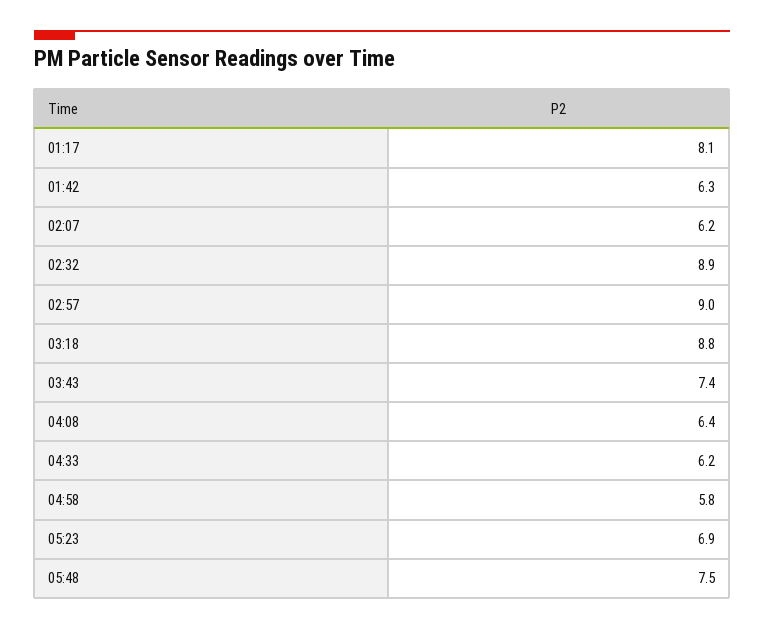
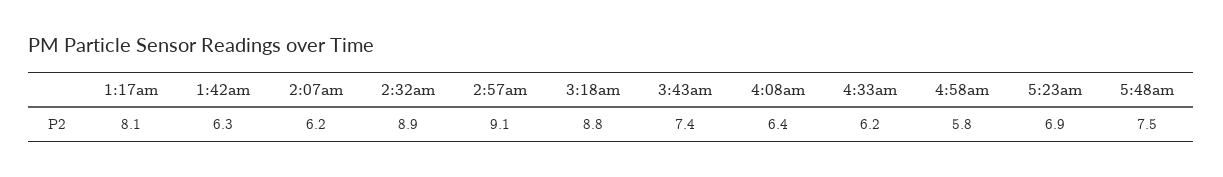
02:57: 9 -> 9.1

